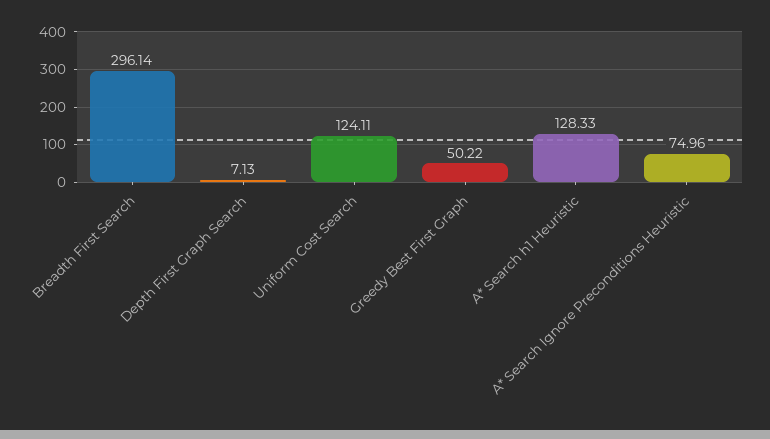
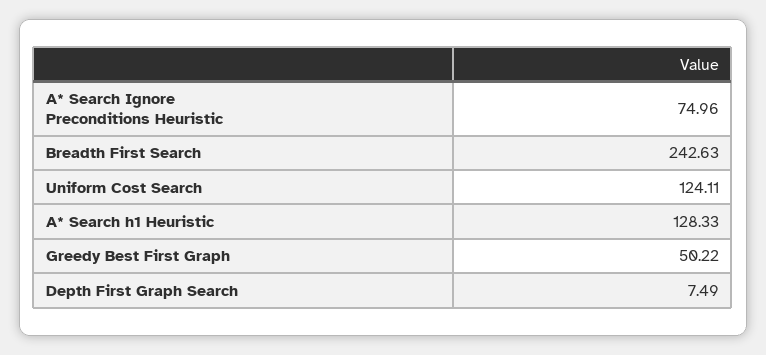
Breadth First Search: 296.14 -> 242.63
Depth First Graph Search: 7.13 -> 7.49

